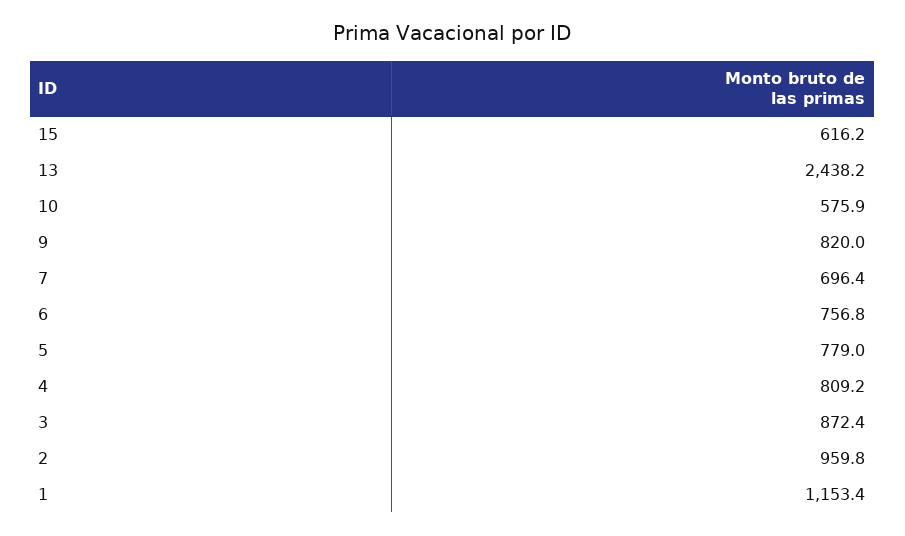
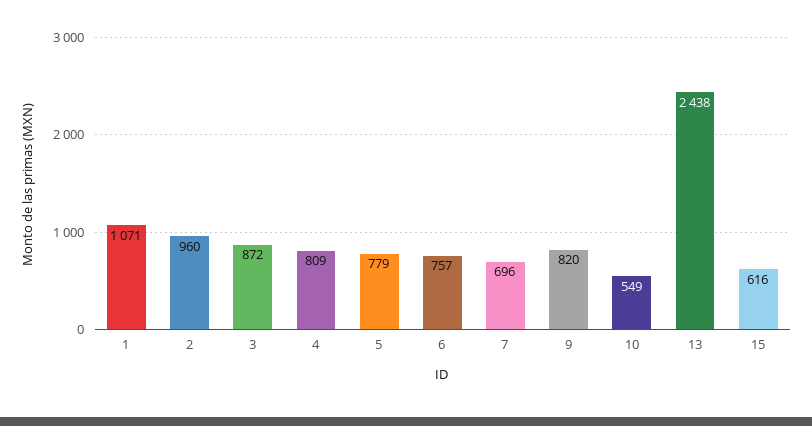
10: 575.9 -> 549
1: 1153.4 -> 1071

